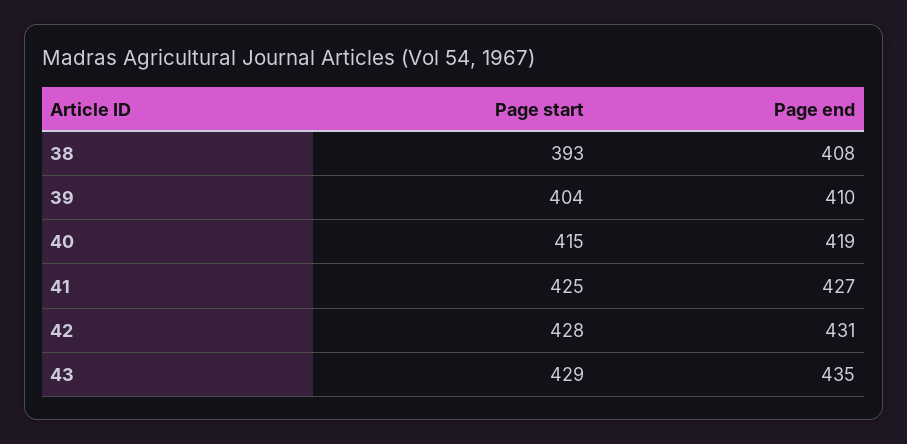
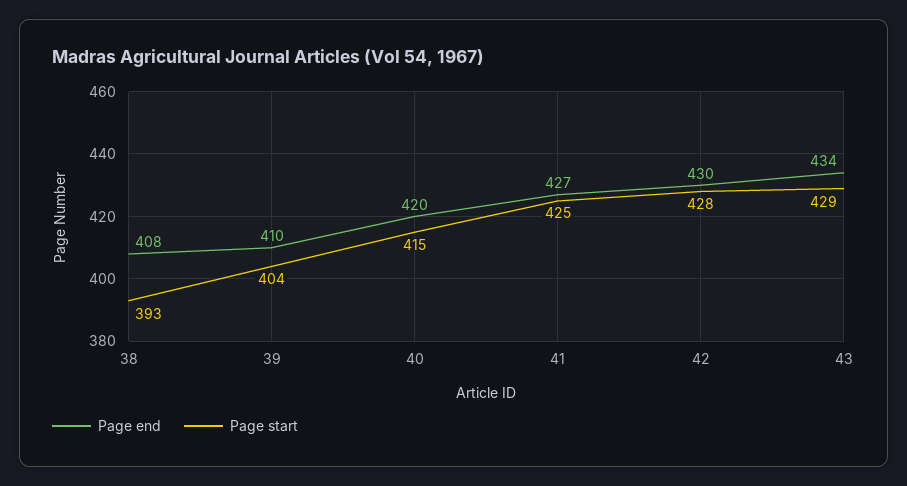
Page end, 40: 419 -> 420
Page end, 42: 431 -> 430
Page end, 43: 435 -> 434

